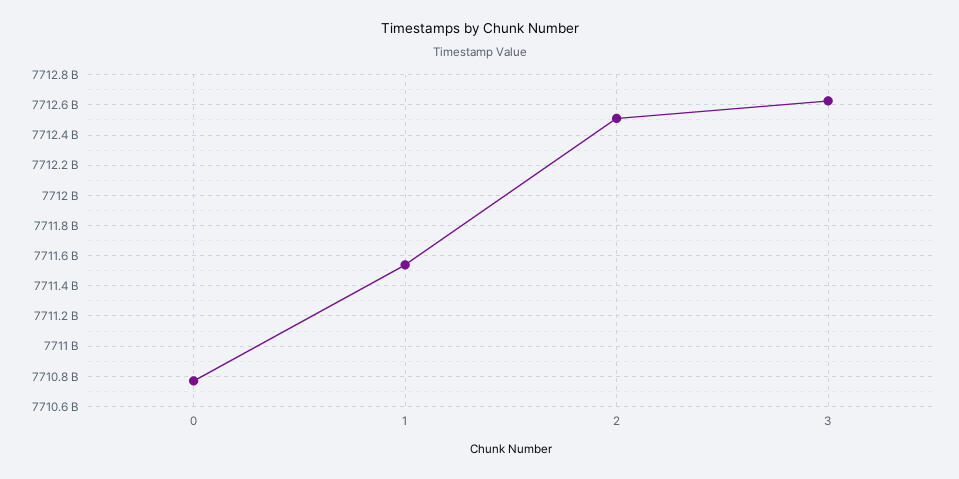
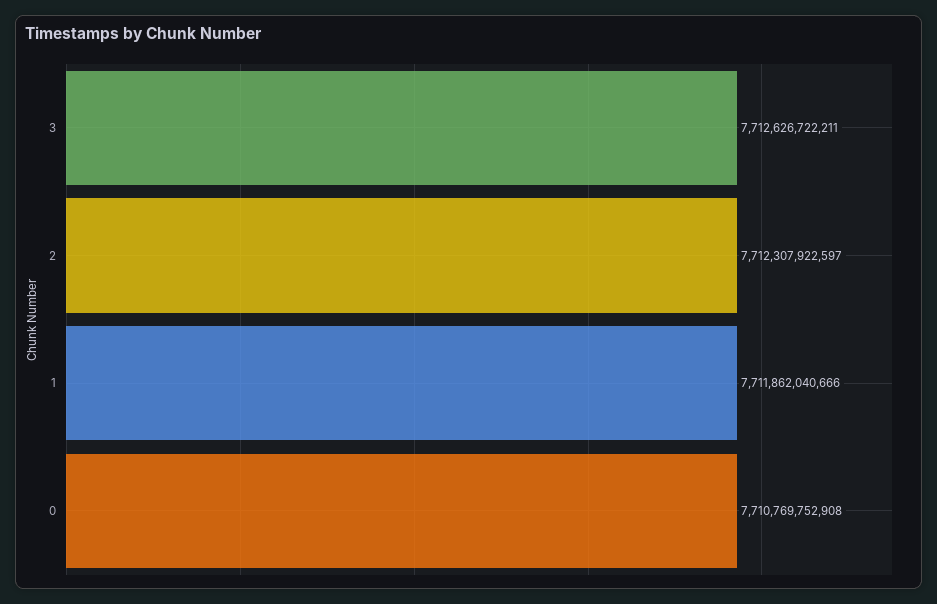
1: 7711550000000 -> 7711862040666
2: 7712500000000 -> 7712307922597

